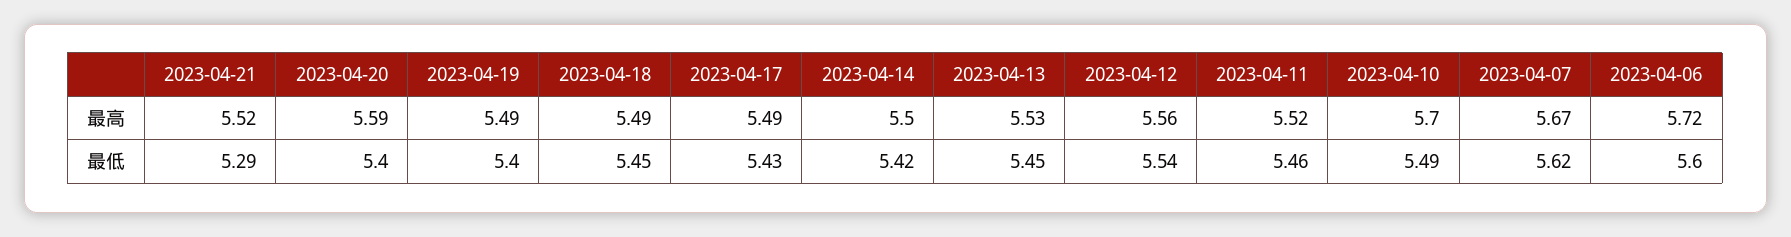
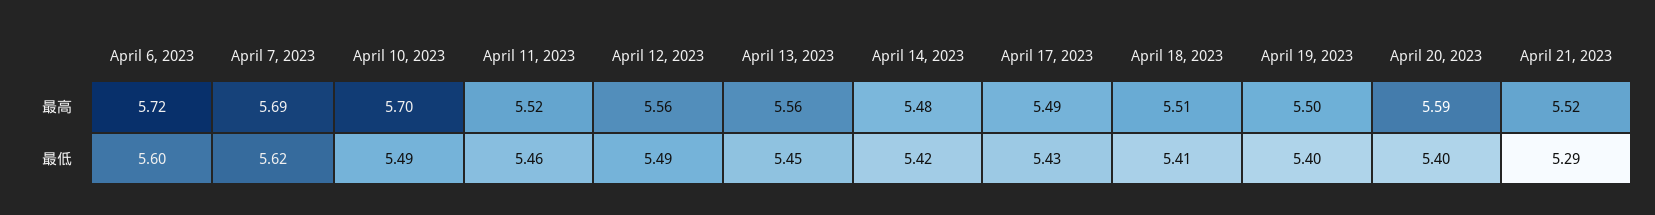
2023-04-19, 最高: 5.49 -> 5.5
2023-04-18, 最高: 5.49 -> 5.51
2023-04-14, 最高: 5.5 -> 5.48
2023-04-13, 最高: 5.53 -> 5.56
2023-04-07, 最高: 5.67 -> 5.69
2023-04-18, 最低: 5.45 -> 5.41
2023-04-12, 最低: 5.54 -> 5.49

